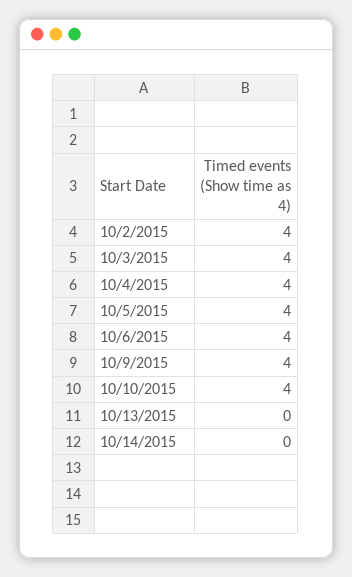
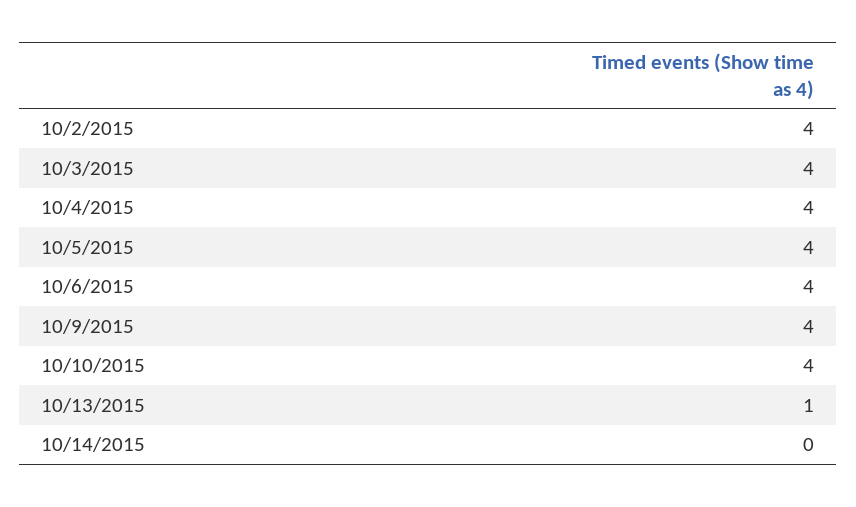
10/13/2015: 0 -> 1

